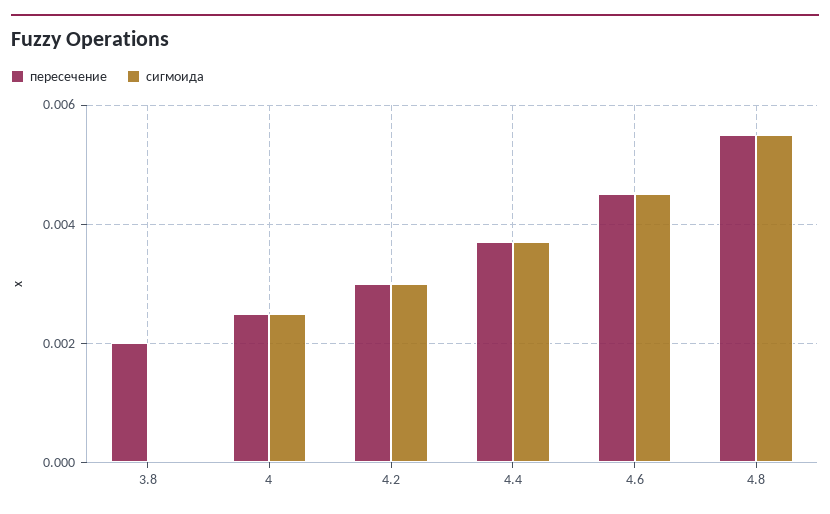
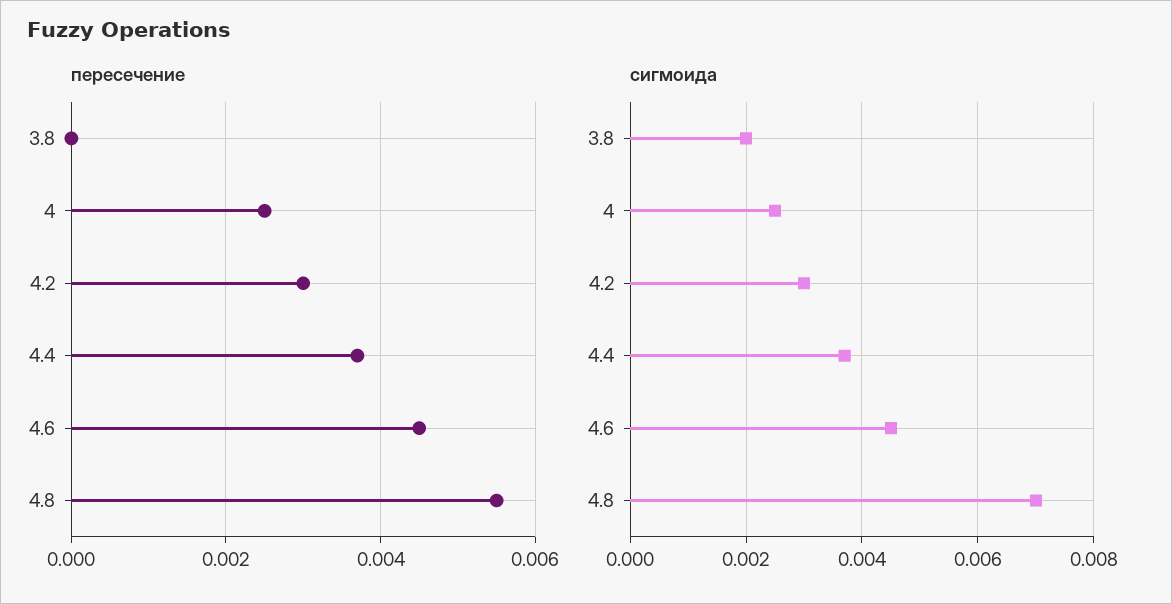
пересечение, 3.8: 0.002 -> 0
сигмоида, 3.8: 0 -> 0.002
сигмоида, 4.8: 0.0055 -> 0.007

